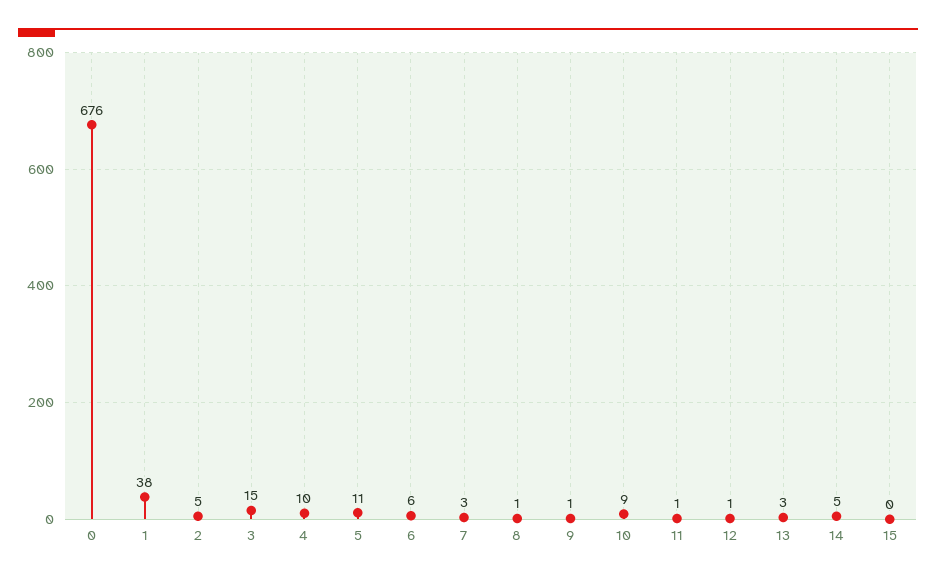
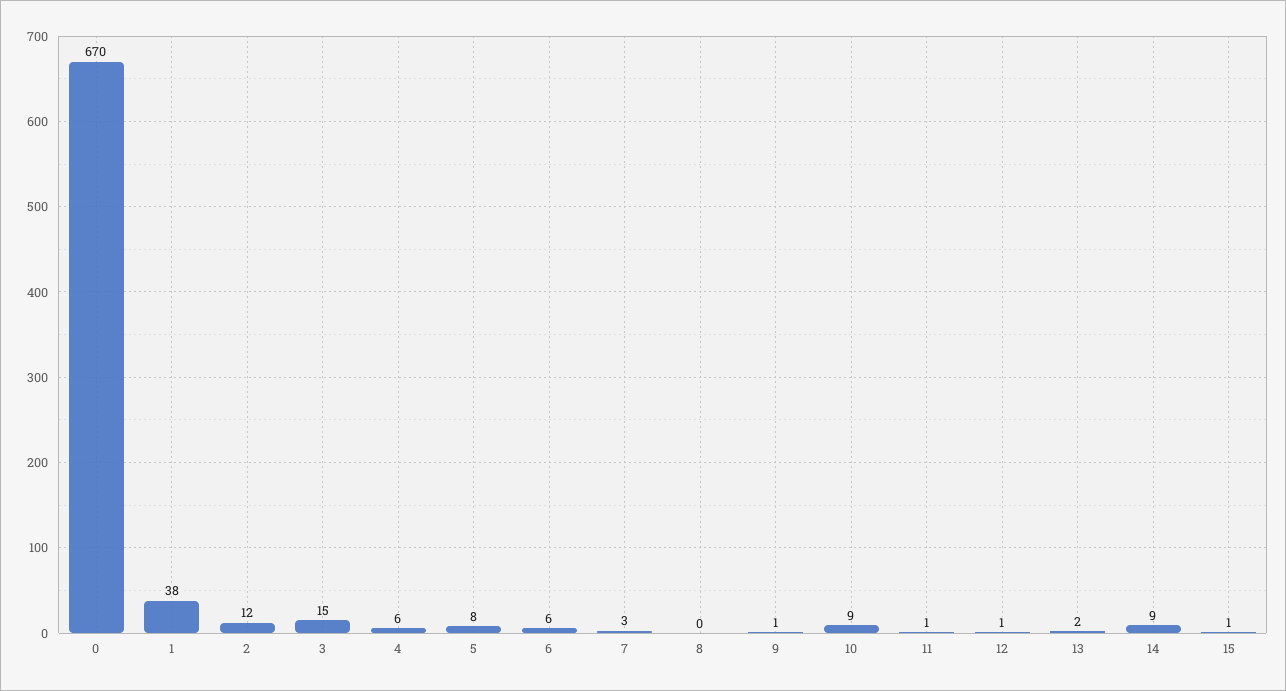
0: 676 -> 670
2: 5 -> 12
4: 10 -> 6
5: 11 -> 8
8: 1 -> 0
13: 3 -> 2
14: 5 -> 9
15: 0 -> 1

